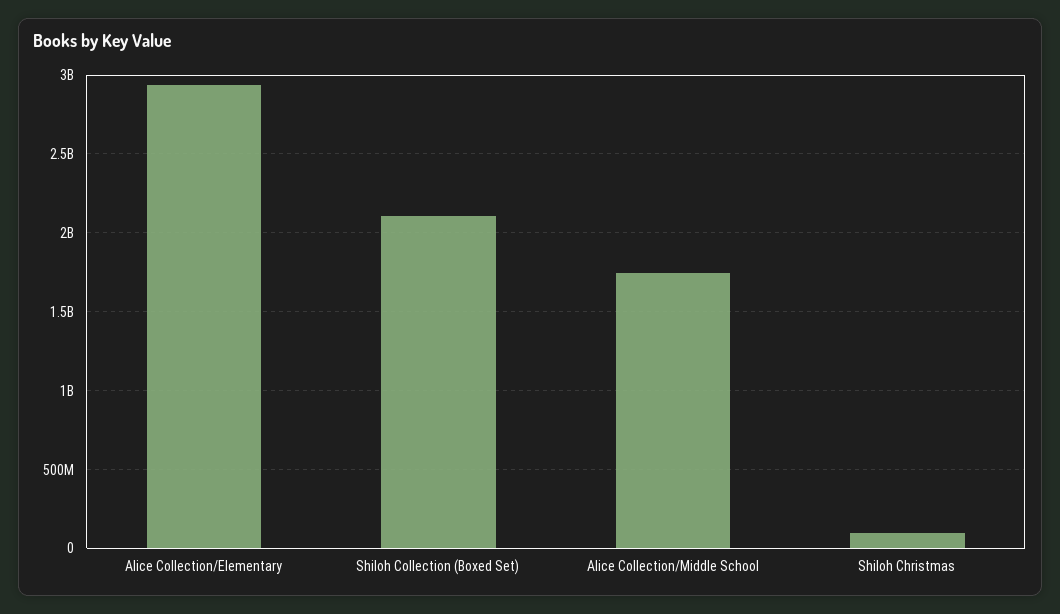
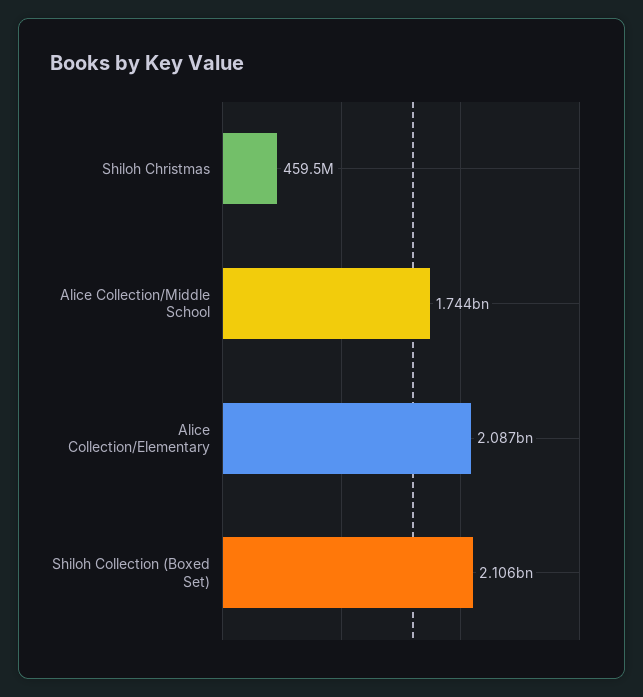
Alice Collection/Elementary: 2950000000 -> 2087000000
Shiloh Christmas: 100000000 -> 459500000

